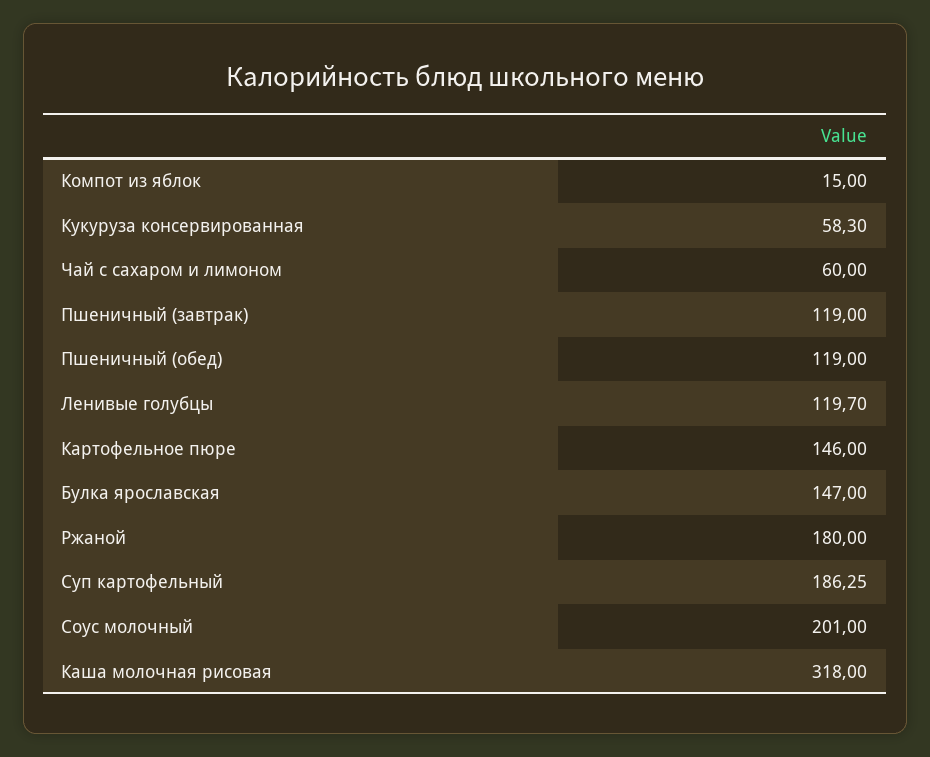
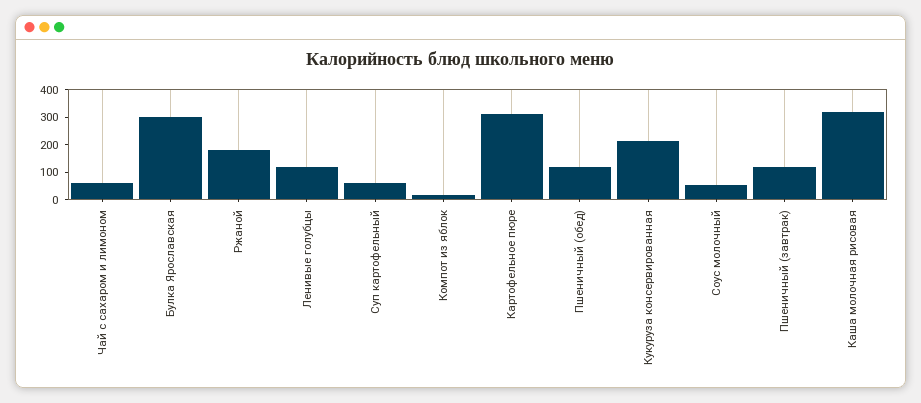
Кукуруза консервированная: 58.3 -> 200
Картофельное пюре: 146 -> 300
Булка ярославская: 147 -> 300
Суп картофельный: 186.25 -> 50
Соус молочный: 201 -> 50

